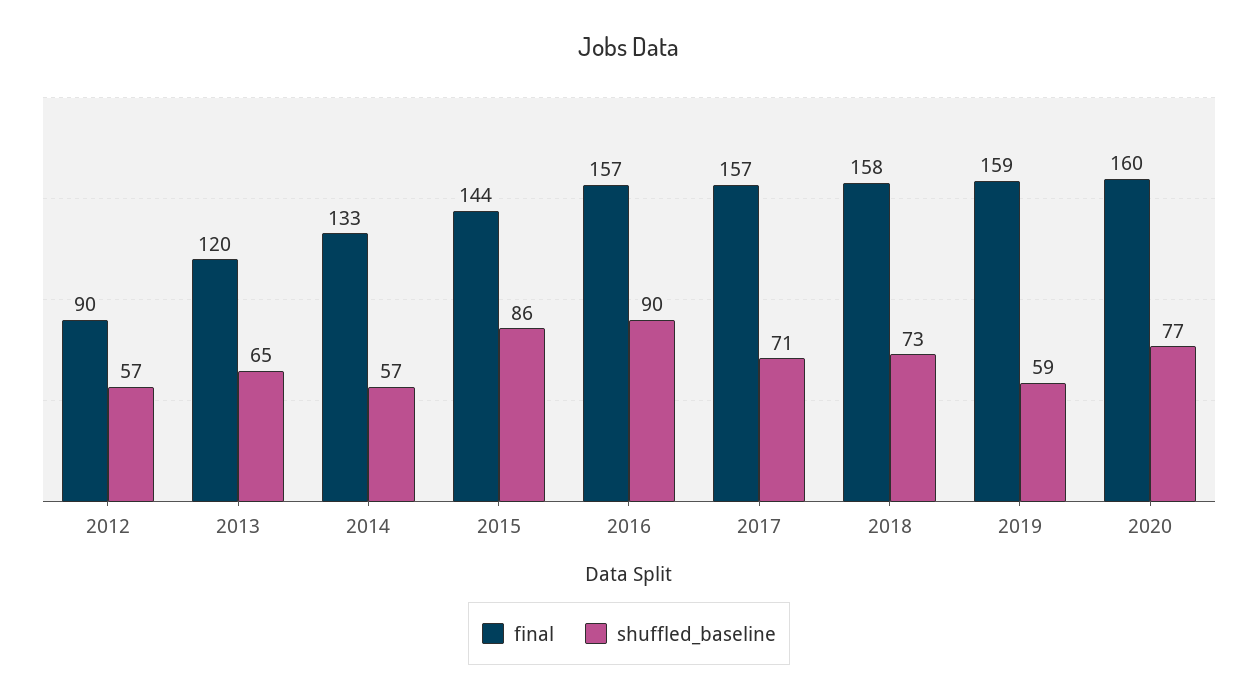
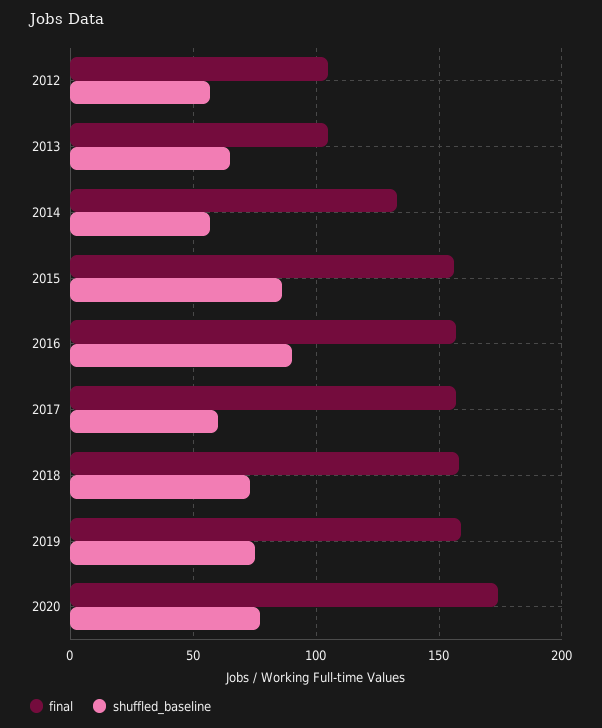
final, 2012: 90 -> 105
final, 2013: 120 -> 105
final, 2015: 144 -> 155
shuffled_baseline, 2017: 71 -> 60
shuffled_baseline, 2019: 59 -> 75
final, 2020: 160 -> 175

